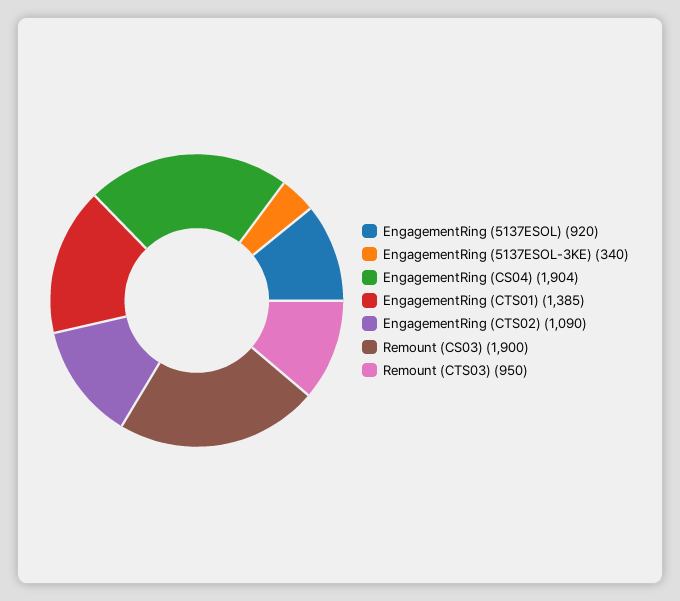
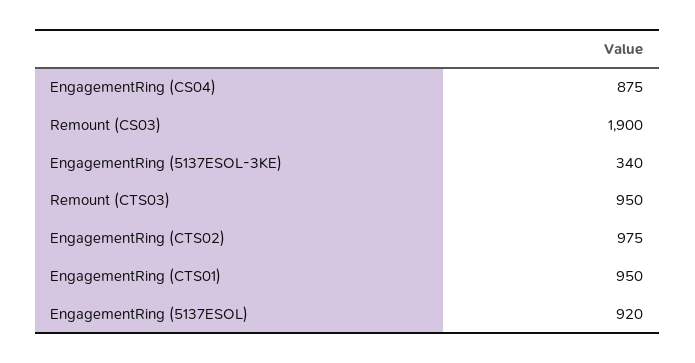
EngagementRing (CS04): 1904 -> 875
EngagementRing (CTS01): 1385 -> 950
EngagementRing (CTS02): 1090 -> 975

